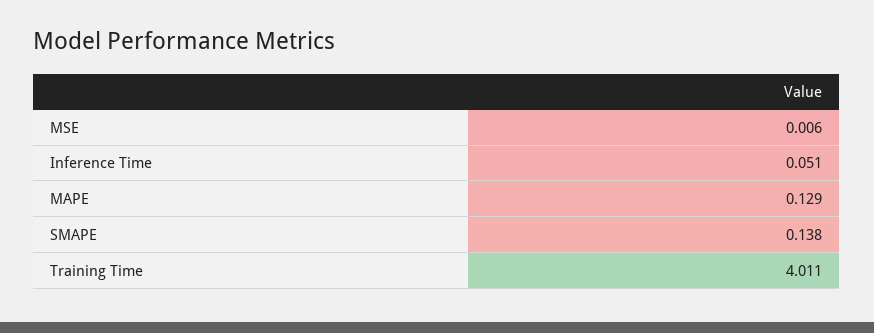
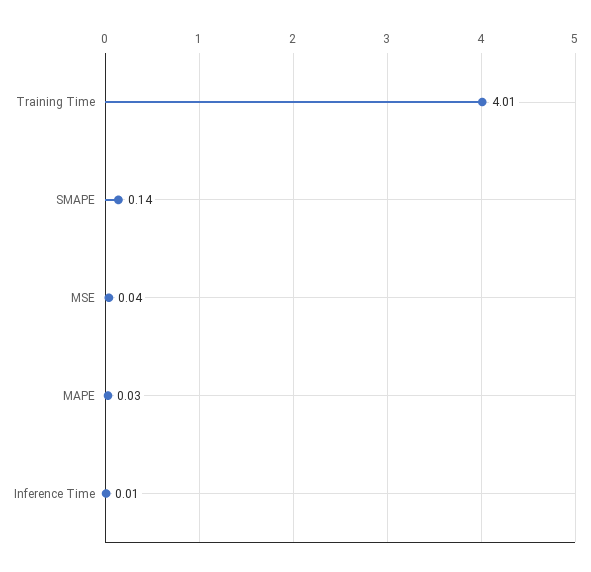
MSE: 0.006 -> 0.04
Inference Time: 0.051 -> 0.01
MAPE: 0.129 -> 0.03

